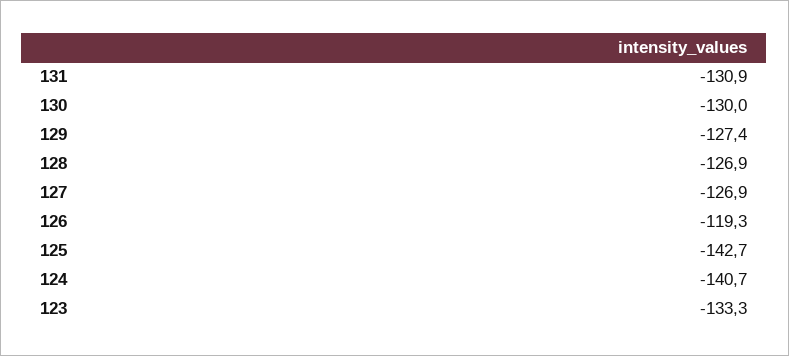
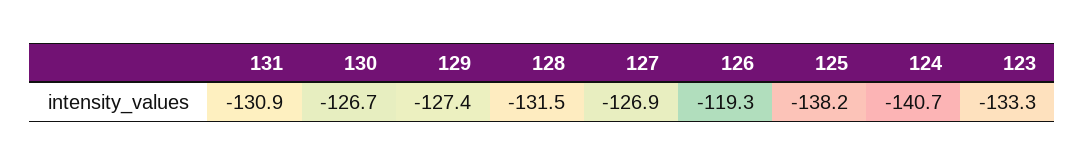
130: -130 -> -126.7
128: -126.9 -> -131.5
125: -142.7 -> -138.2

